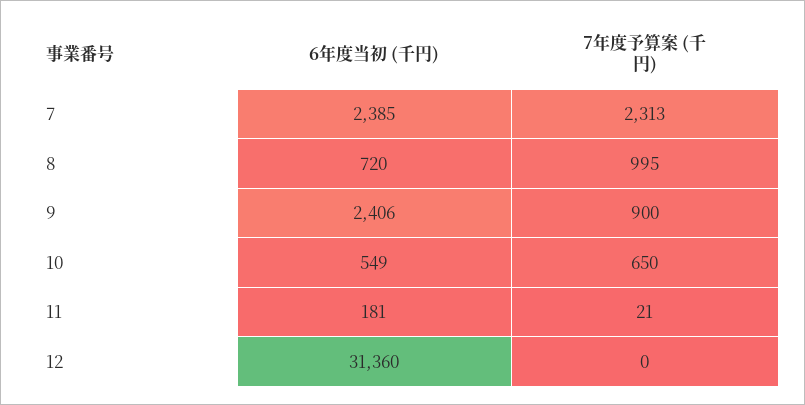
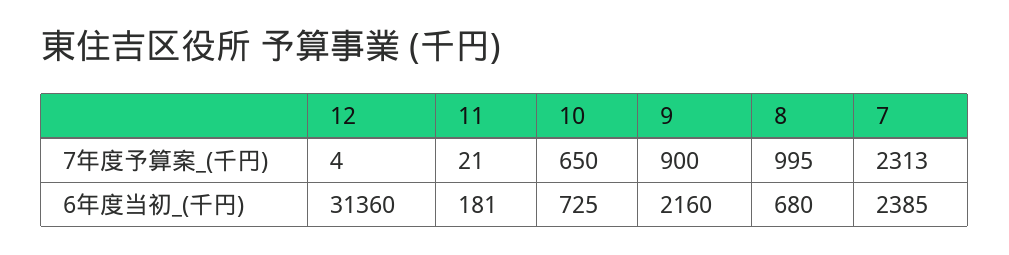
6年度当初 (千円), 8: 720 -> 680
6年度当初 (千円), 9: 2406 -> 2160
6年度当初 (千円), 10: 549 -> 725
7年度予算案 (千円), 12: 0 -> 4

